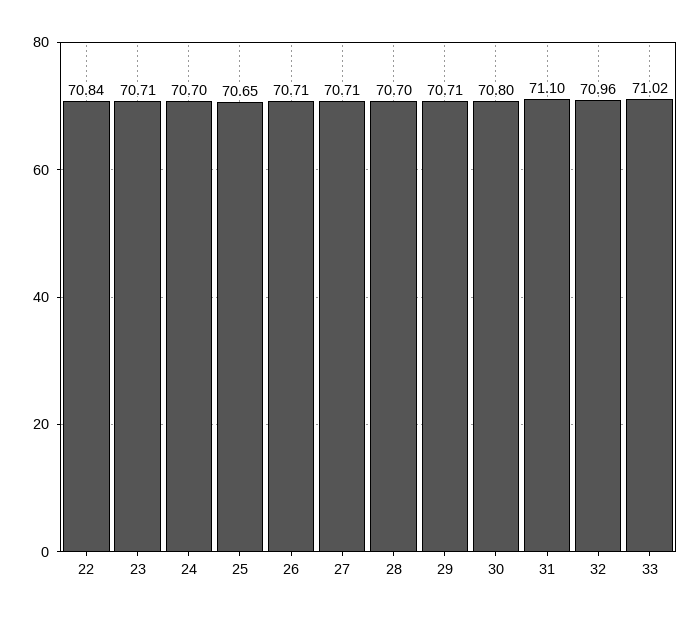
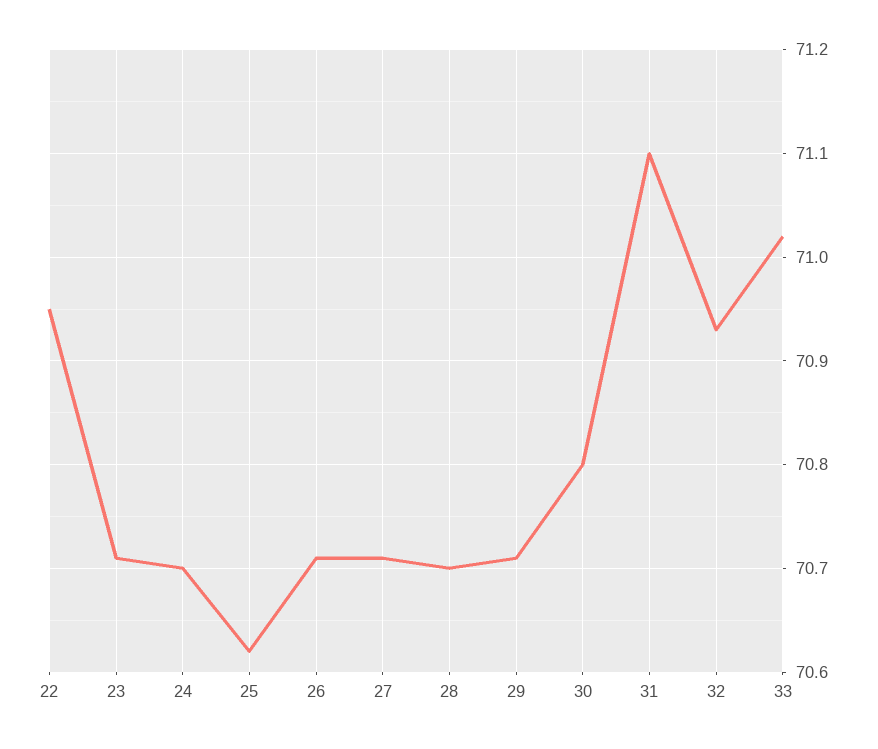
22: 70.84 -> 70.95
25: 70.65 -> 70.62
32: 70.96 -> 70.93

